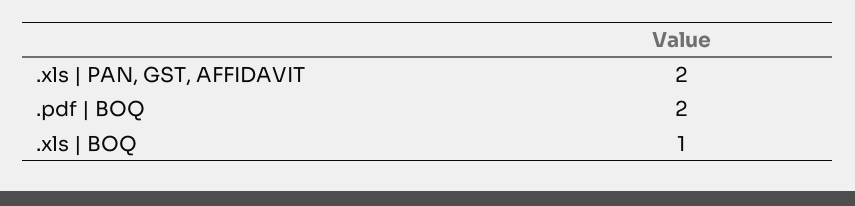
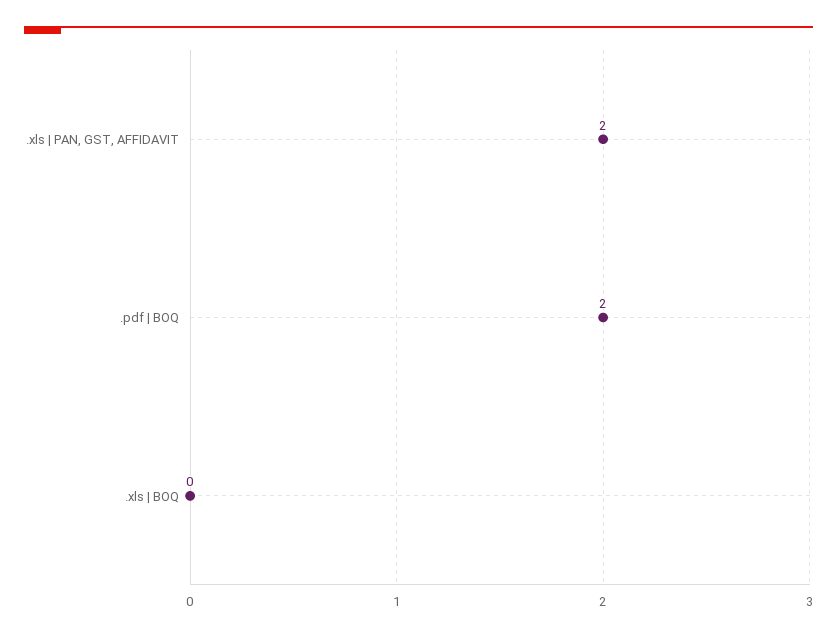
.xls | BOQ: 1 -> 0

